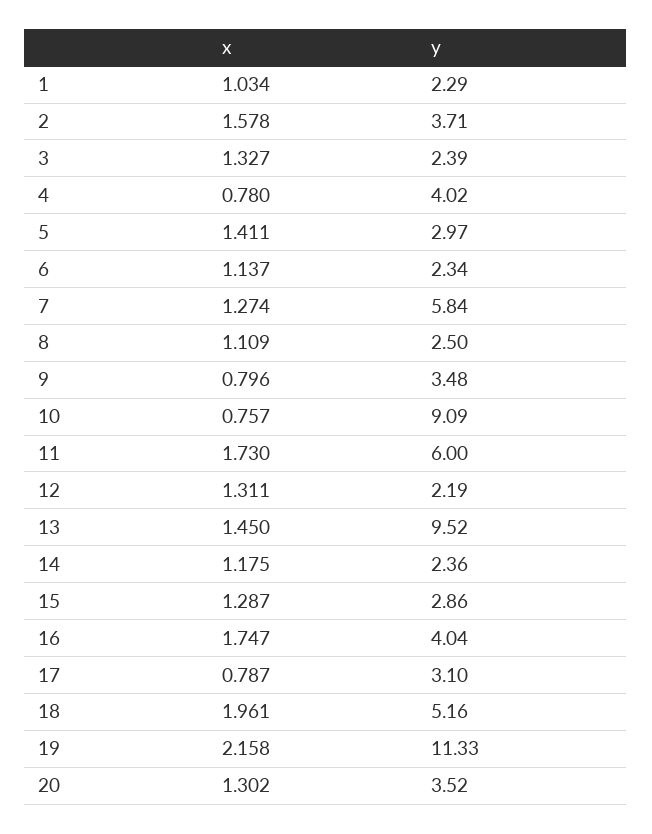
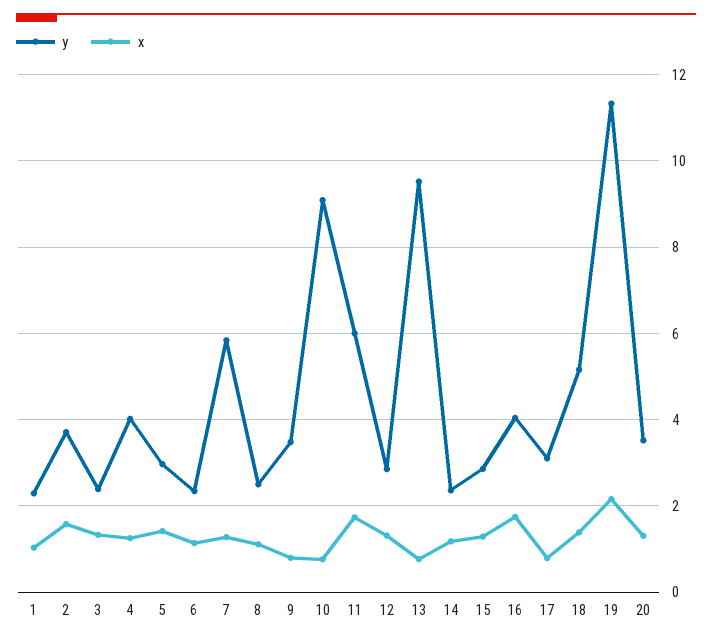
x, 4: 0.78 -> 1.2
y, 12: 2.19 -> 2.8
x, 13: 1.45 -> 0.8
x, 18: 1.961 -> 1.4

